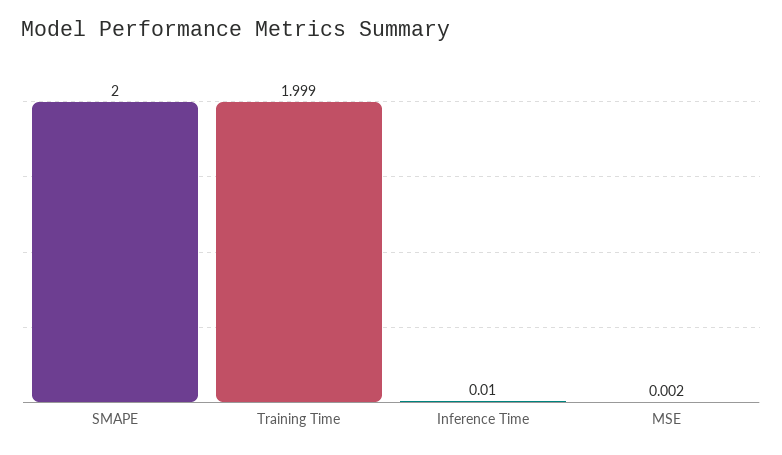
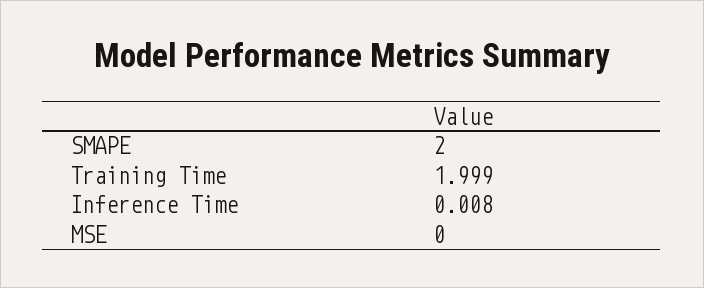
Inference Time: 0.01 -> 0.008
MSE: 0.002 -> 0

